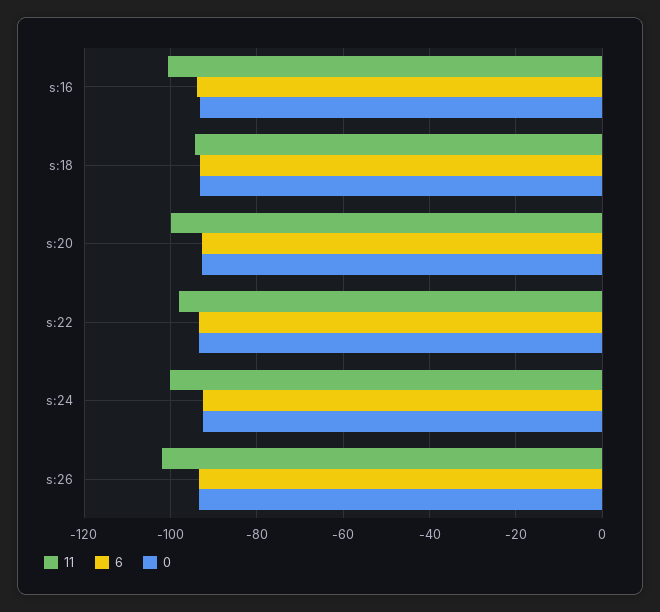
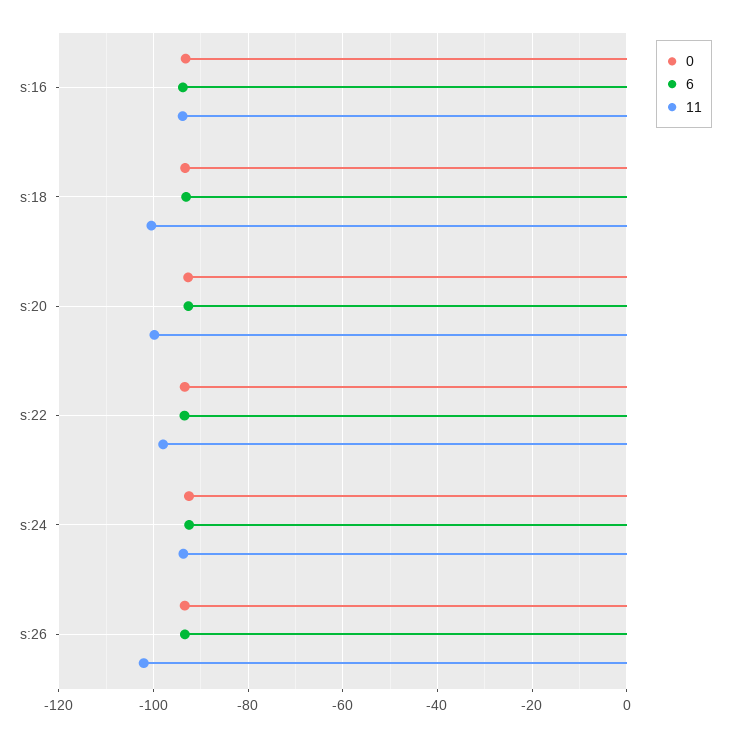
11, s:16: -100 -> -94
11, s:18: -94 -> -100
11, s:24: -100 -> -94

